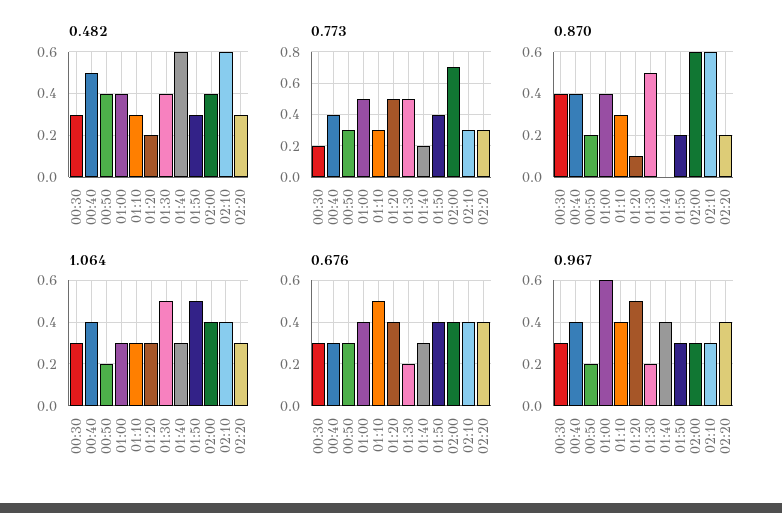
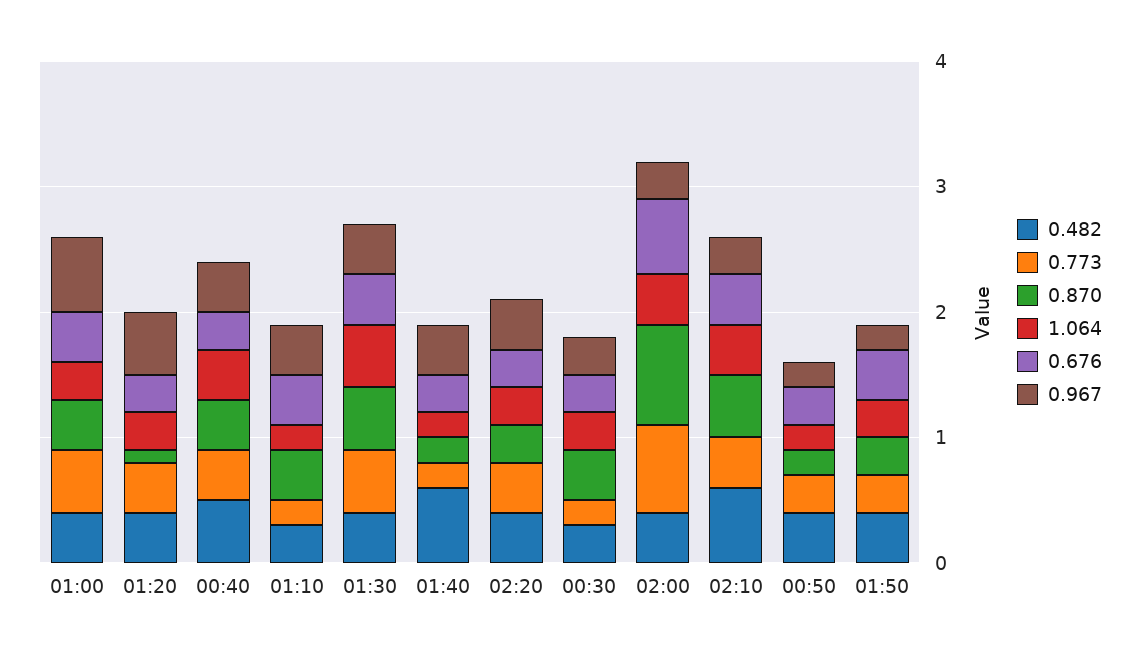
0.482, 01:20: 0.2 -> 0.4
0.482, 01:50: 0.3 -> 0.4
0.482, 02:20: 0.3 -> 0.4
0.773, 01:10: 0.3 -> 0.2
0.773, 01:20: 0.5 -> 0.4
0.773, 01:50: 0.4 -> 0.3
0.773, 02:10: 0.3 -> 0.4
0.773, 02:20: 0.3 -> 0.4
0.870, 01:10: 0.3 -> 0.4
0.870, 01:40: 0 -> 0.2
0.870, 01:50: 0.2 -> 0.3
0.870, 02:00: 0.6 -> 0.8
0.870, 02:10: 0.6 -> 0.5
0.870, 02:20: 0.2 -> 0.3
1.064, 01:10: 0.3 -> 0.2
1.064, 01:40: 0.3 -> 0.2
1.064, 01:50: 0.5 -> 0.3
0.676, 01:10: 0.5 -> 0.4
0.676, 01:20: 0.4 -> 0.3
0.676, 01:30: 0.2 -> 0.4
0.676, 02:00: 0.4 -> 0.6
0.676, 02:20: 0.4 -> 0.3
0.967, 01:30: 0.2 -> 0.4
0.967, 01:50: 0.3 -> 0.2

